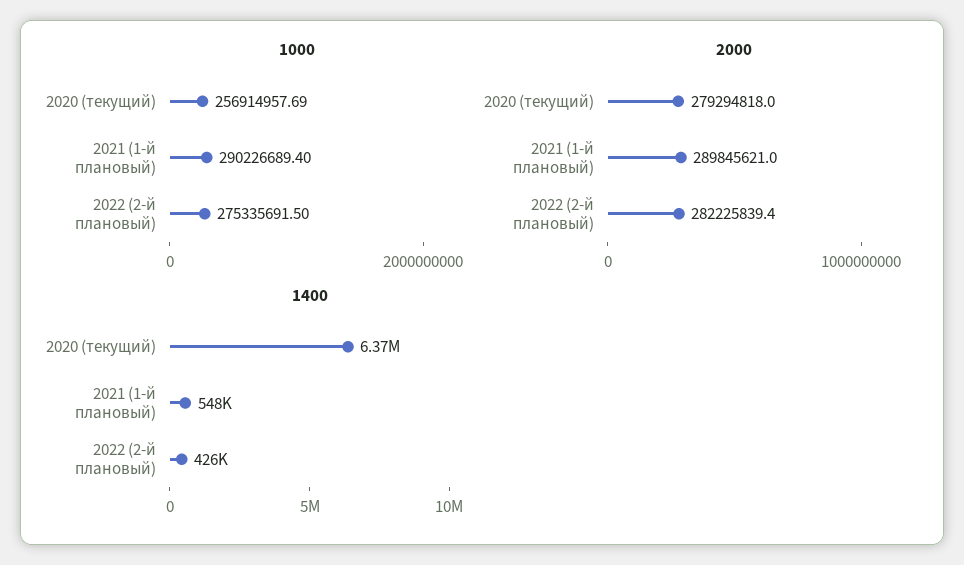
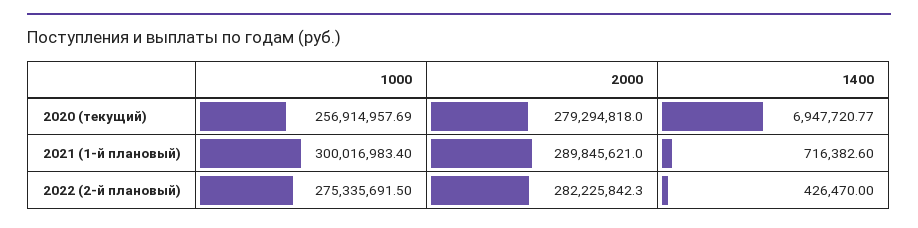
1000, 2021 (1-й плановый): 290226689.4 -> 300016983.4
2000, 2022 (2-й плановый): 282225839.4 -> 282225842.3
1400, 2020 (текущий): 6370000 -> 6947720.77
1400, 2021 (1-й плановый): 548000 -> 716382.6

